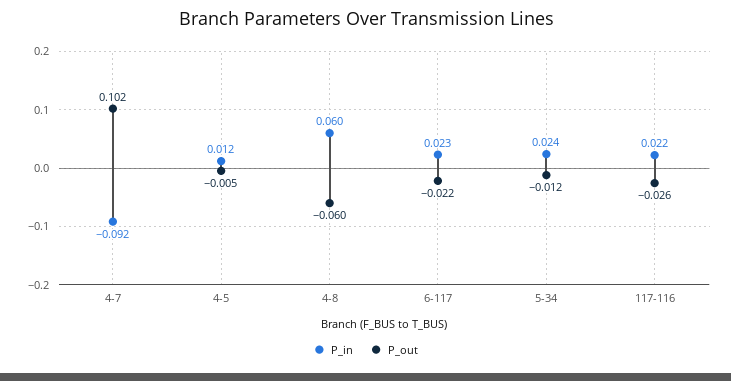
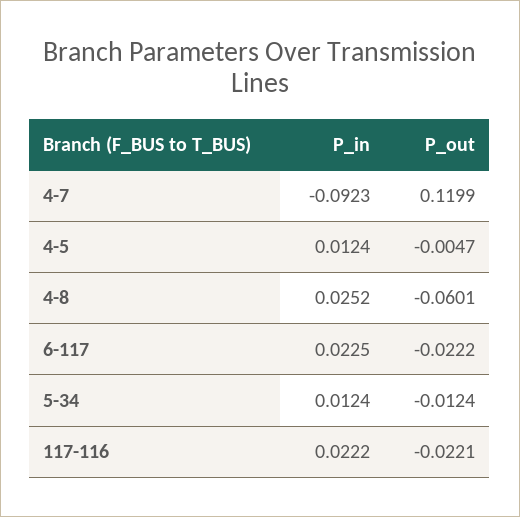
P_out, 4-7: 0.102 -> 0.1199
P_in, 4-8: 0.06 -> 0.0252
P_in, 5-34: 0.024 -> 0.0124
P_out, 117-116: -0.026 -> -0.0221

